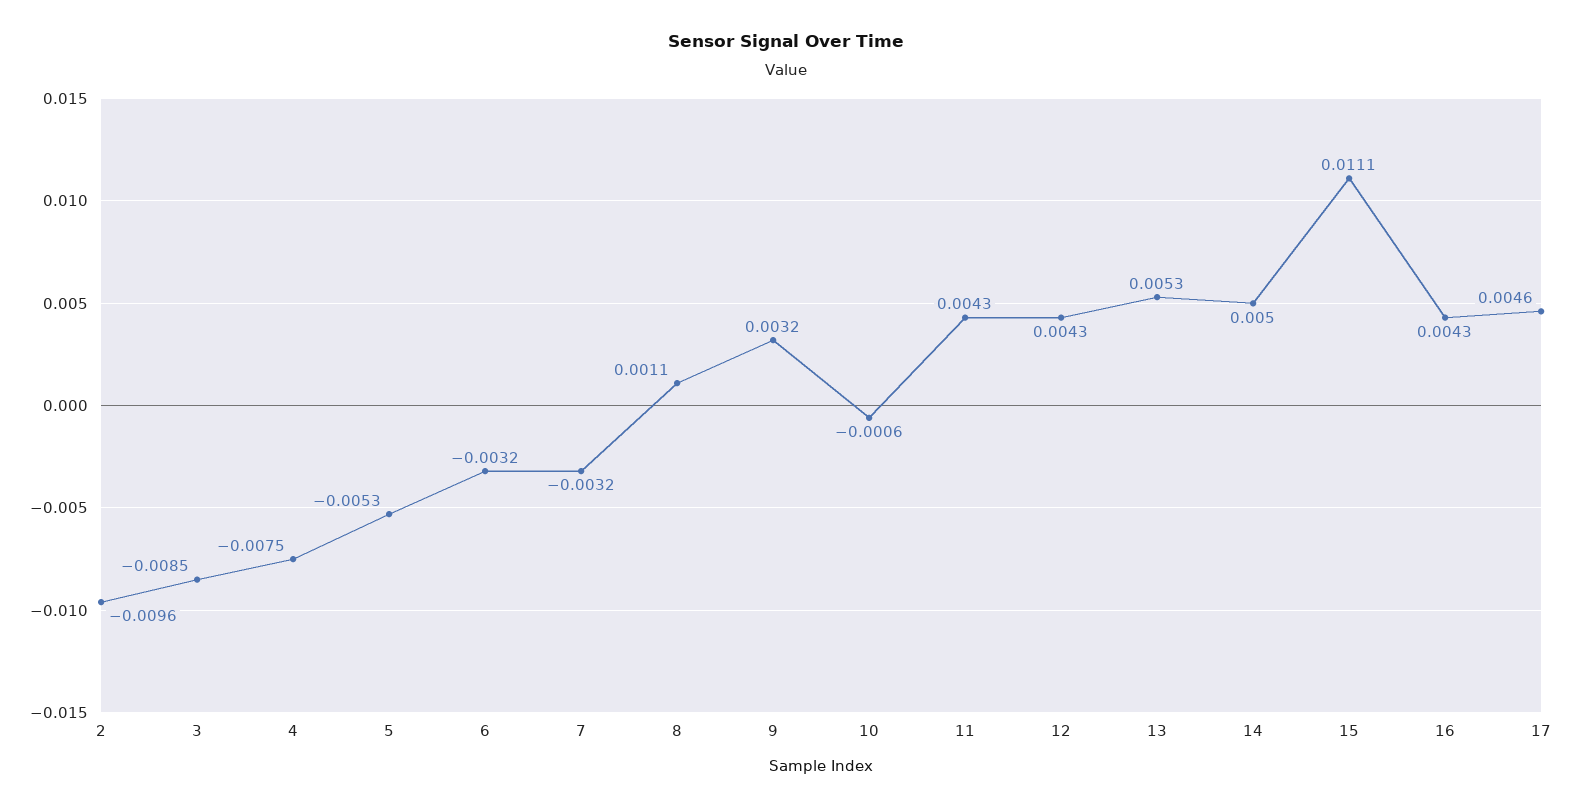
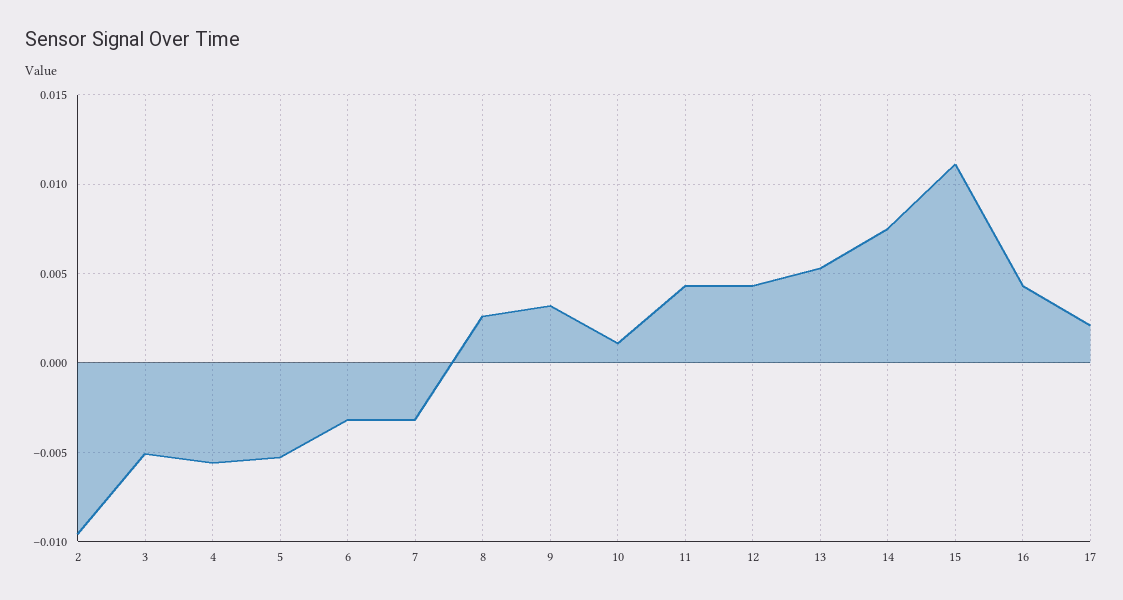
3: -0.0085 -> -0.005
4: -0.0075 -> -0.0055
8: 0.0011 -> 0.0025
10: -0.0006 -> 0.001
14: 0.005 -> 0.0075
17: 0.0046 -> 0.002

